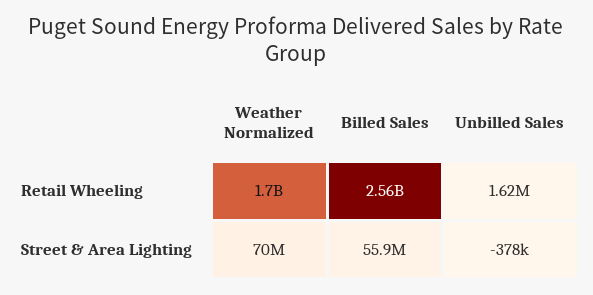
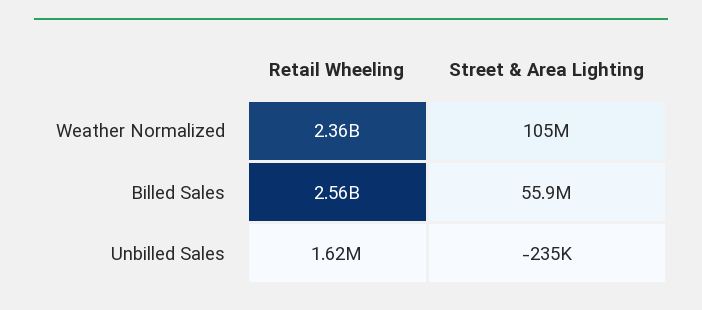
Weather Normalized, Retail Wheeling: 1700000000 -> 2360000000
Weather Normalized, Street & Area Lighting: 70000000 -> 105000000
Unbilled Sales, Street & Area Lighting: -378000 -> -235000

